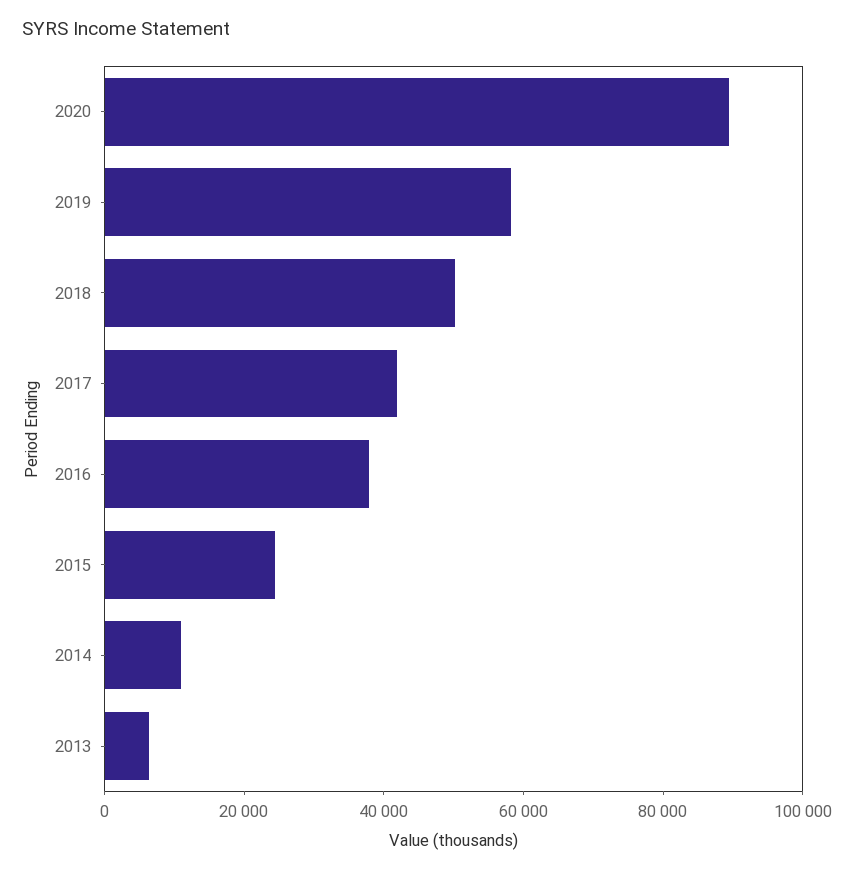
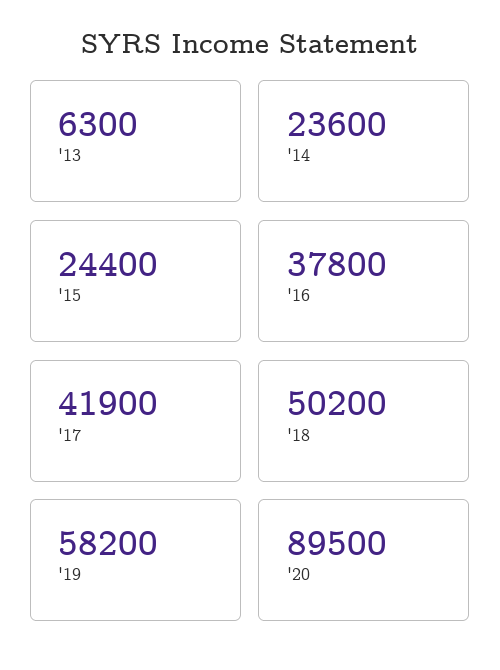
2014: 10000 -> 23600

